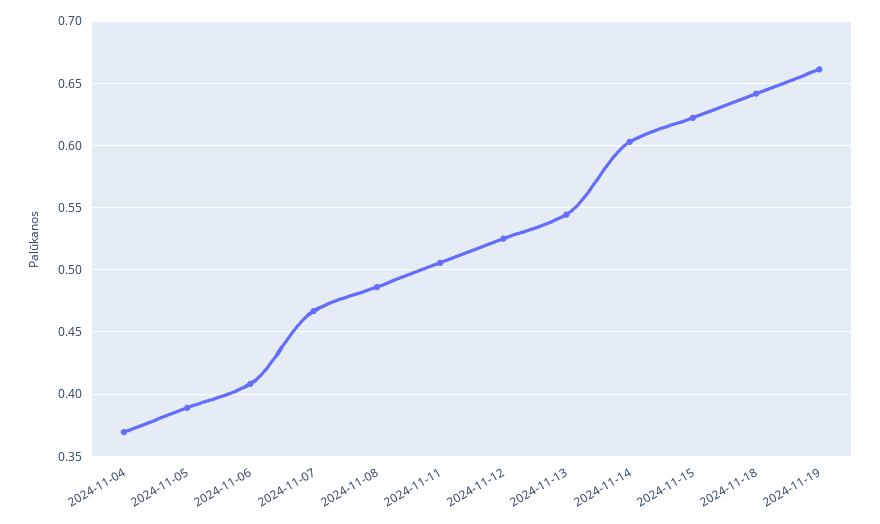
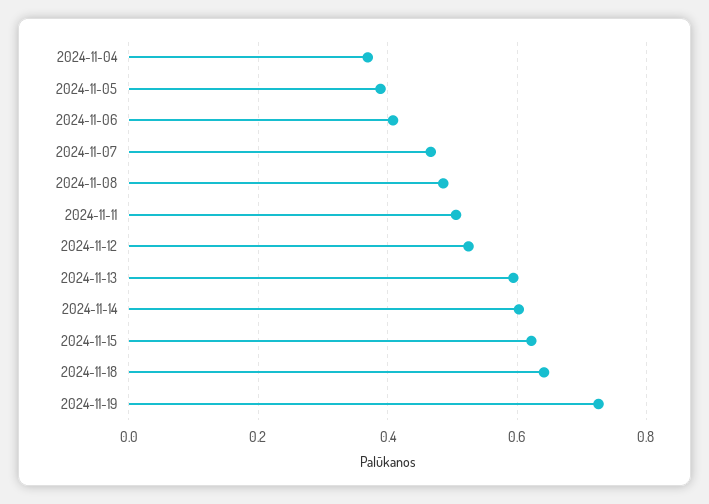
2024-11-13: 0.545 -> 0.6
2024-11-19: 0.66 -> 0.72

